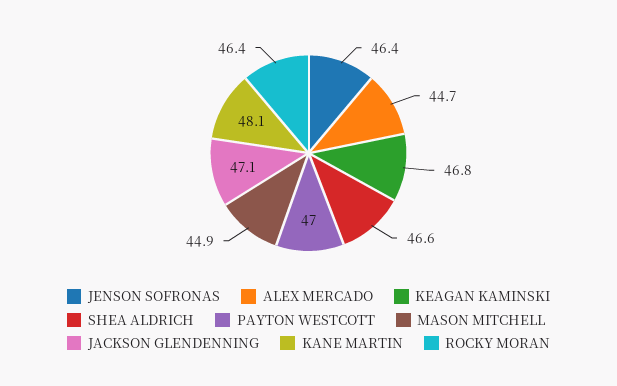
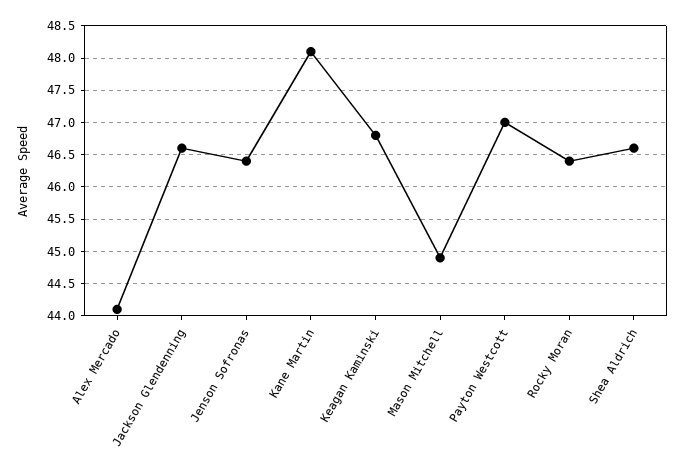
ALEX MERCADO: 44.7 -> 44.1
JACKSON GLENDENNING: 47.1 -> 46.6

